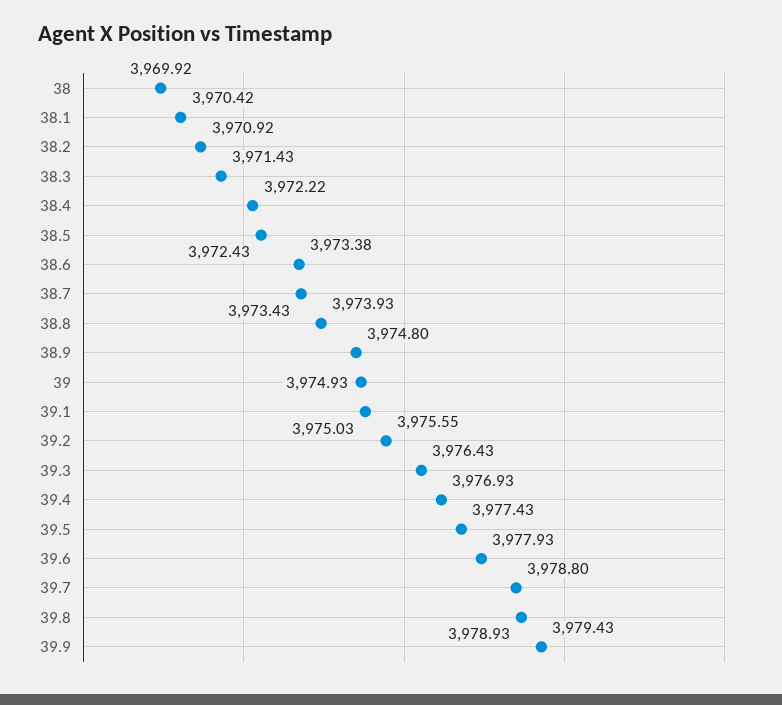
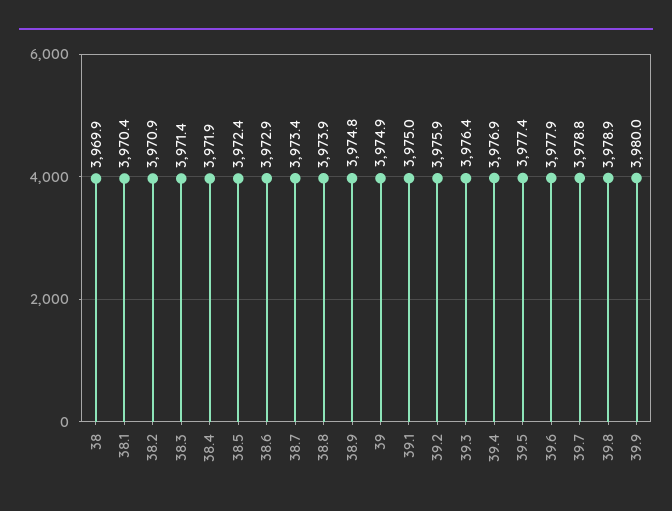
38.4: 3972.22 -> 3971.9
38.6: 3973.38 -> 3972.9
39.2: 3975.55 -> 3975.9
39.9: 3979.43 -> 3980

